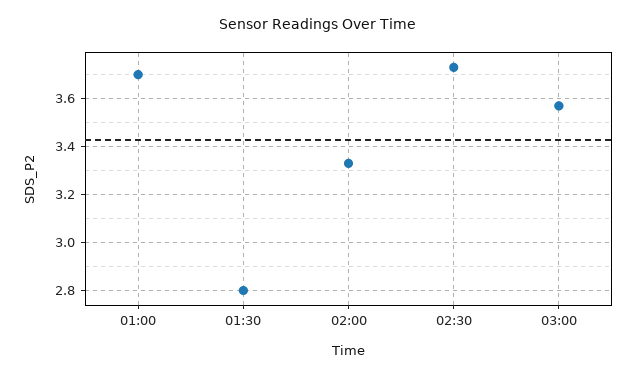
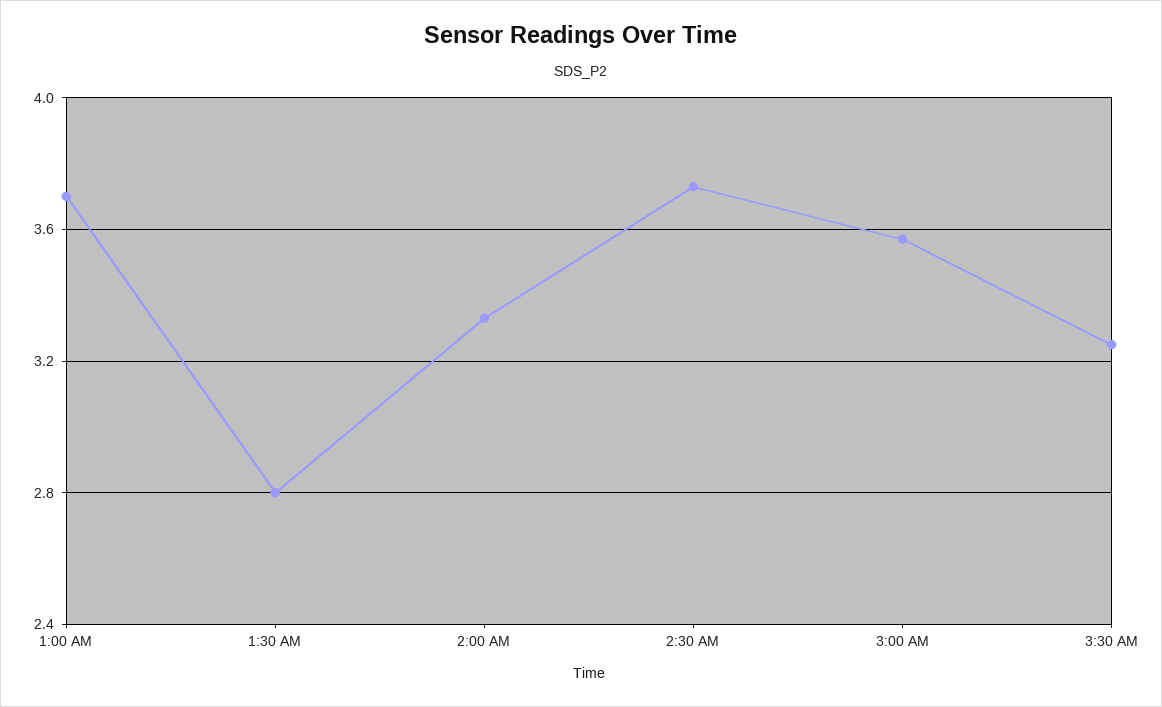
3:30 AM: none -> 3.25

